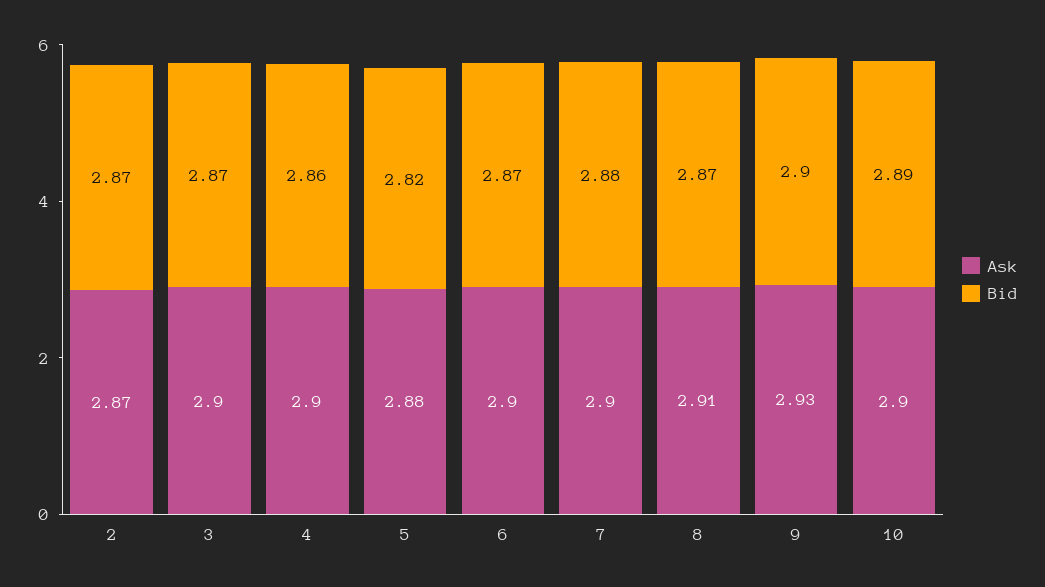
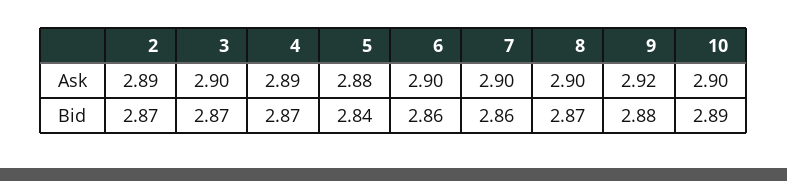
Ask, 2: 2.87 -> 2.89
Ask, 4: 2.9 -> 2.89
Bid, 4: 2.86 -> 2.87
Bid, 5: 2.82 -> 2.84
Bid, 6: 2.87 -> 2.86
Bid, 7: 2.88 -> 2.86
Ask, 8: 2.91 -> 2.9
Ask, 9: 2.93 -> 2.92
Bid, 9: 2.9 -> 2.88

